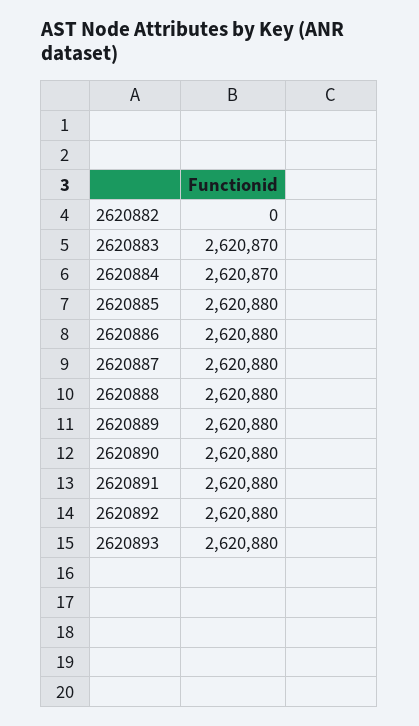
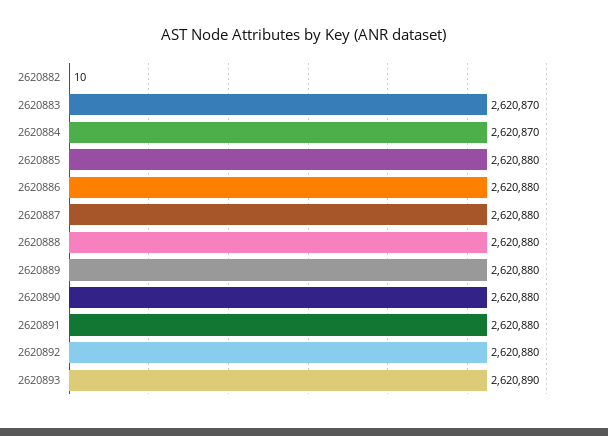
2620882: 0 -> 10
2620893: 2620880 -> 2620890

